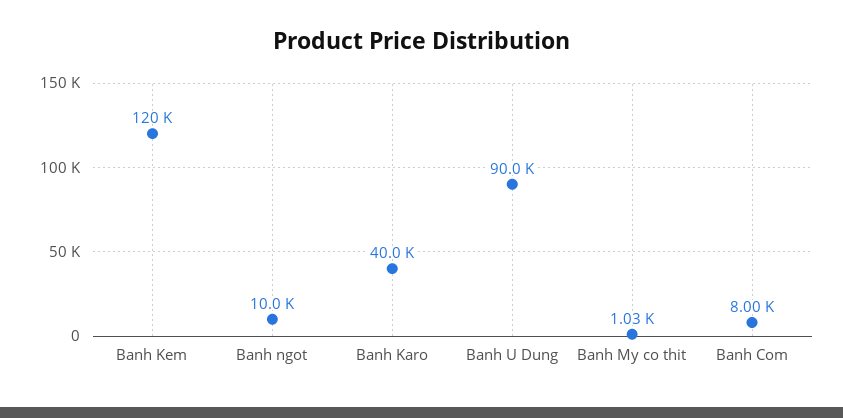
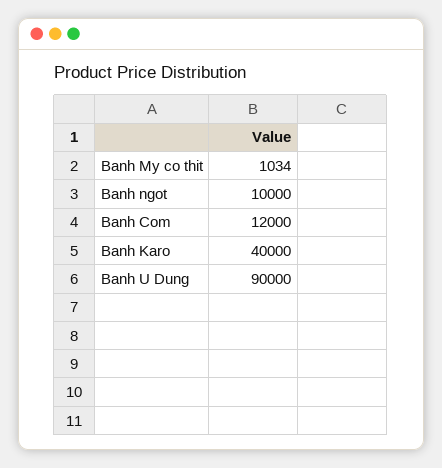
Banh Kem: 120000 -> none
Banh Com: 8000 -> 12000

